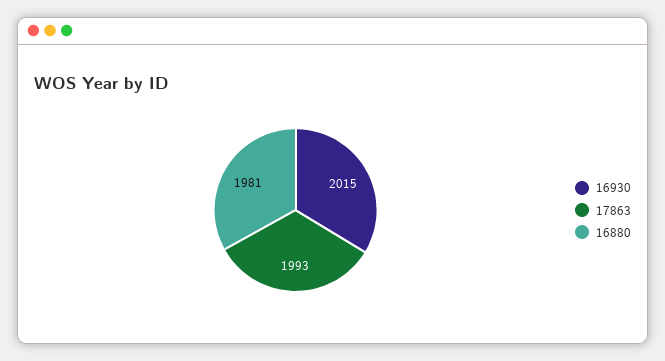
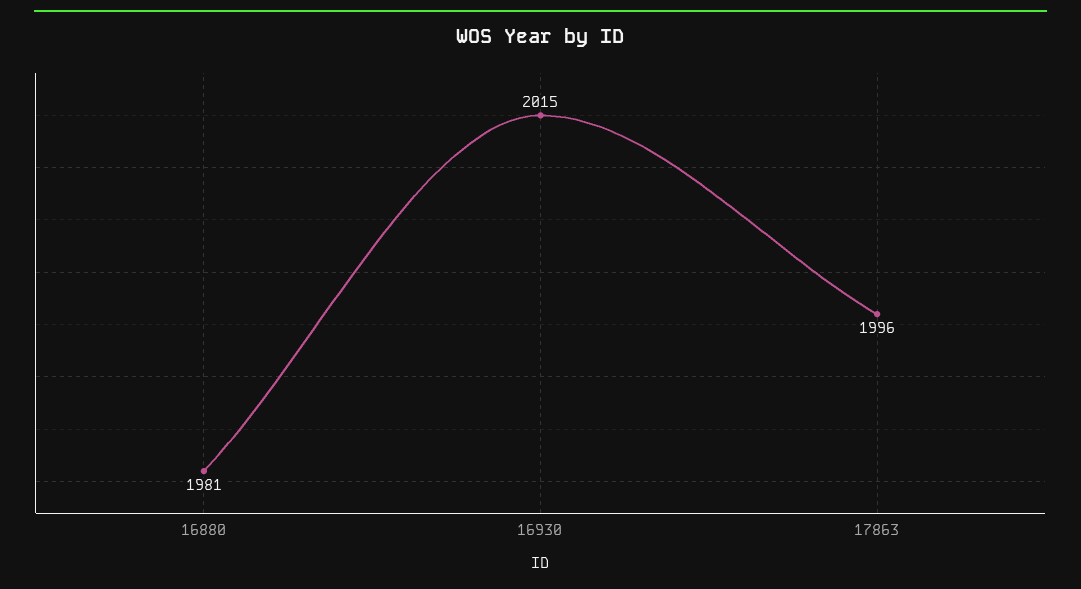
17863: 1993 -> 1996

